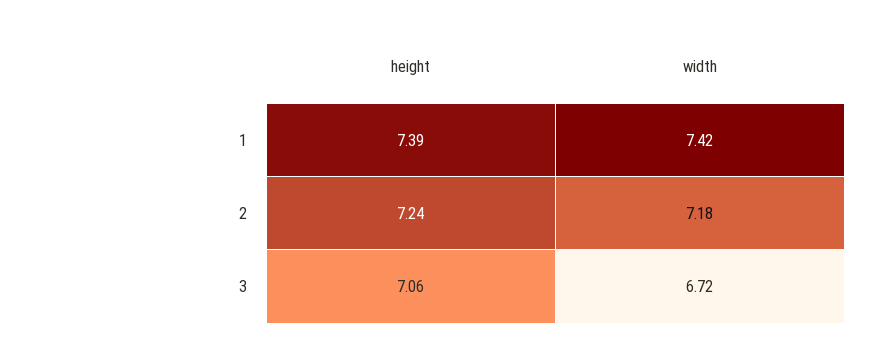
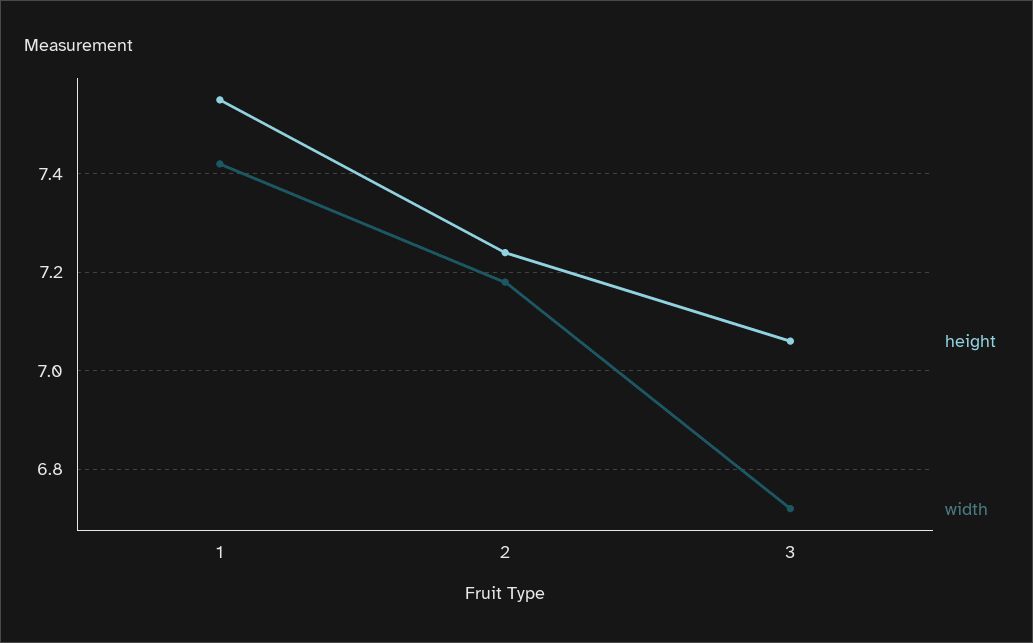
height, 1: 7.39 -> 7.55

